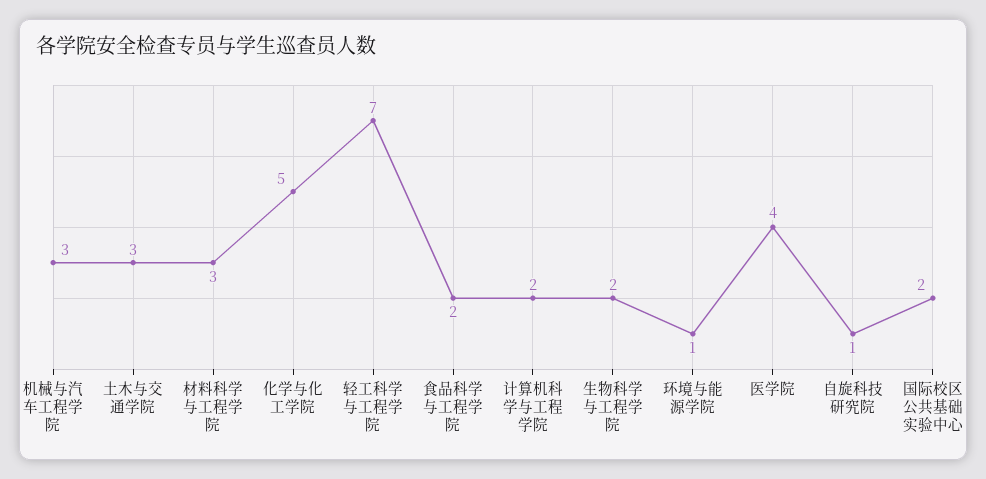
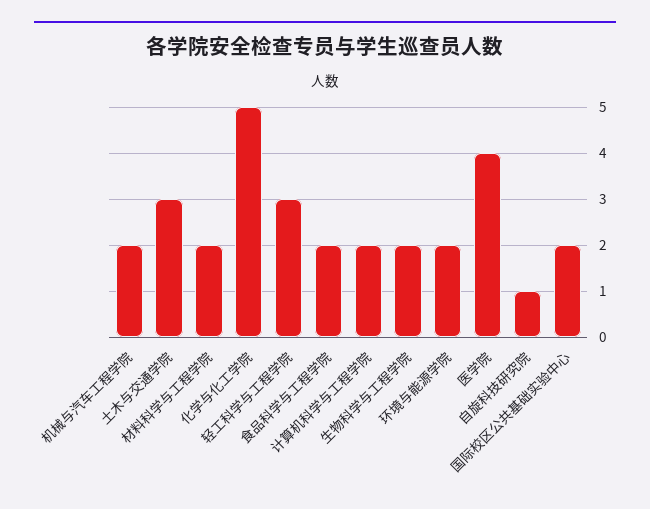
机械与汽车工程学院: 3 -> 2
材料科学与工程学院: 3 -> 2
轻工科学与工程学院: 7 -> 3
环境与能源学院: 1 -> 2

